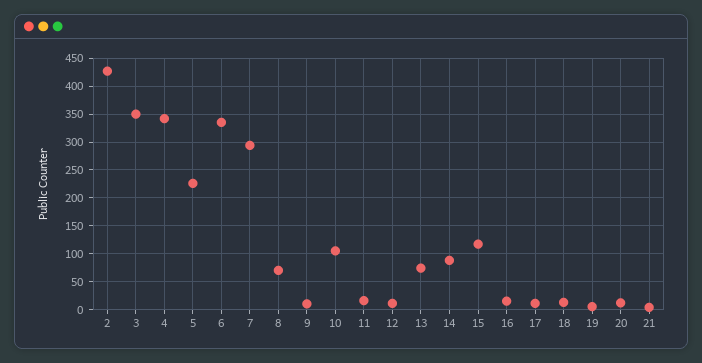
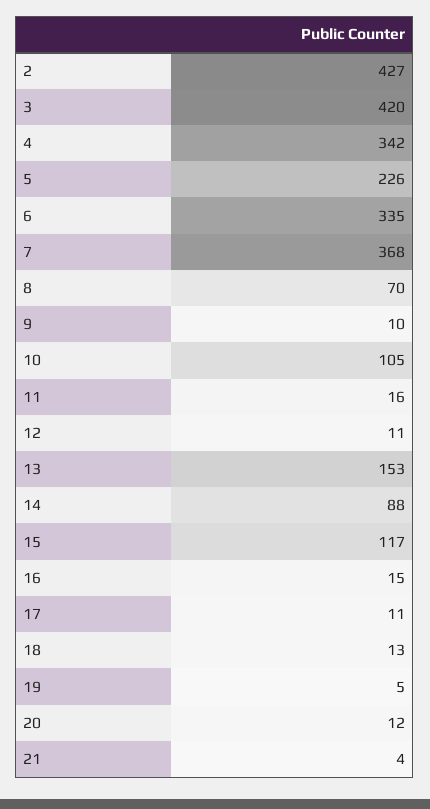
3: 350 -> 420
7: 300 -> 368
13: 75 -> 153

